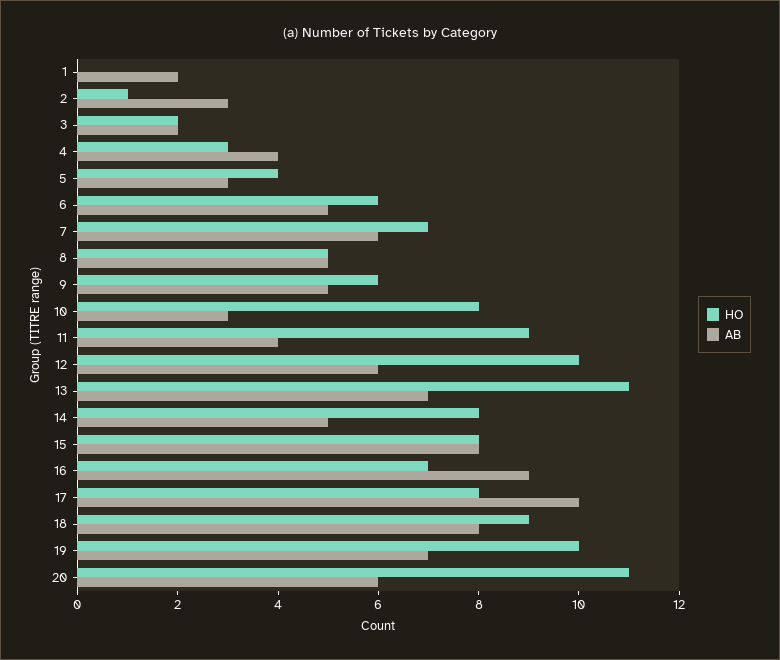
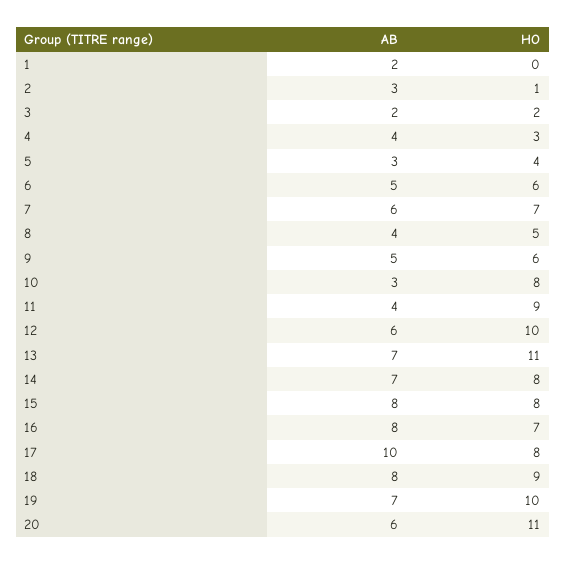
AB, 8: 5 -> 4
AB, 14: 5 -> 7
AB, 16: 9 -> 8

